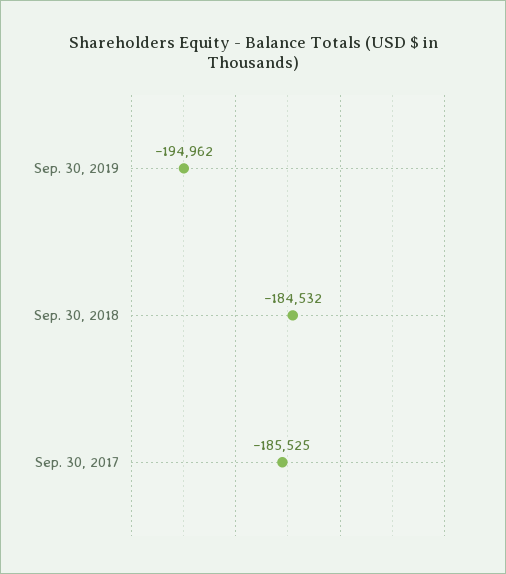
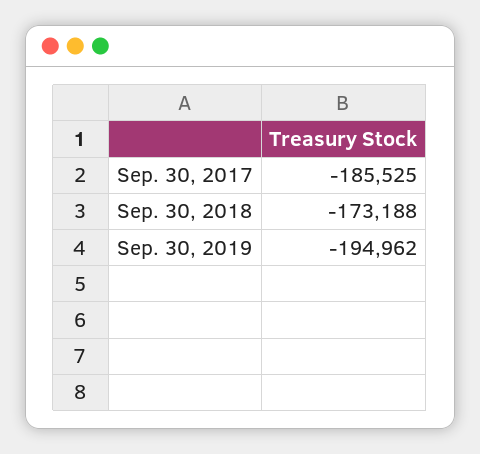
Sep. 30, 2018: -184532 -> -173188

